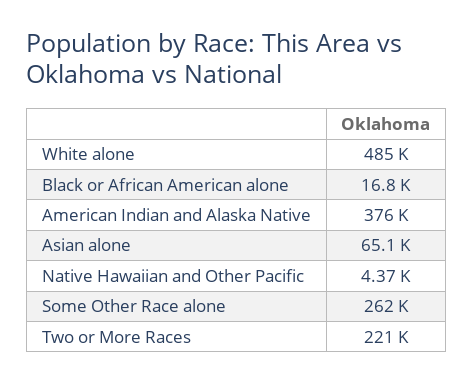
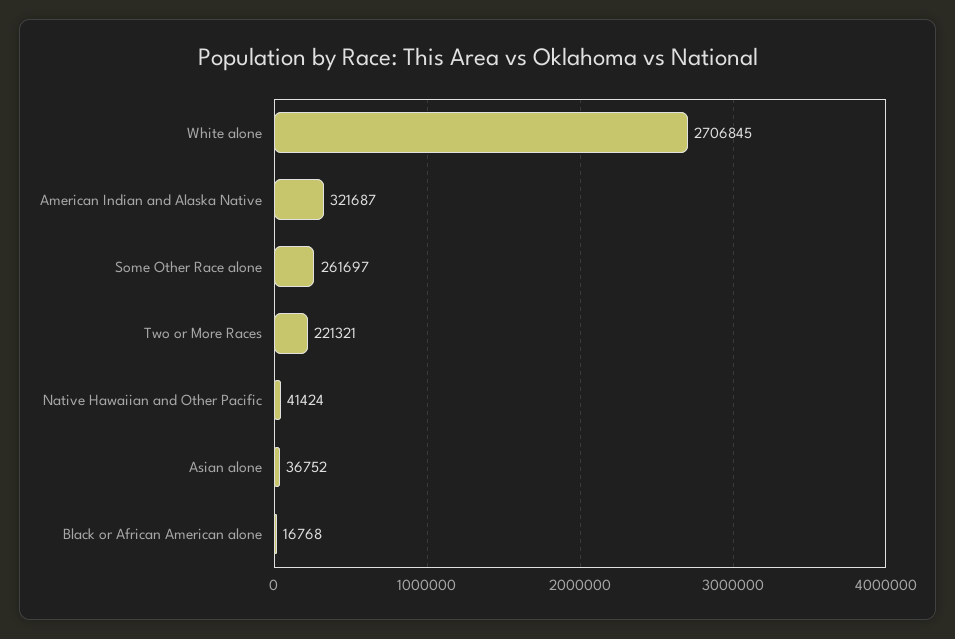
White alone: 485000 -> 2706845
American Indian and Alaska Native: 376000 -> 321687
Asian alone: 65100 -> 36752
Native Hawaiian and Other Pacific: 4370 -> 41424

